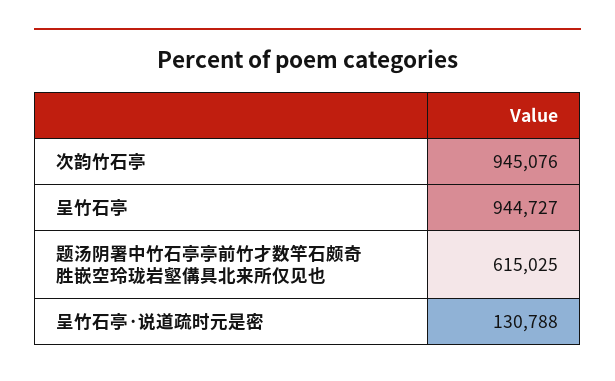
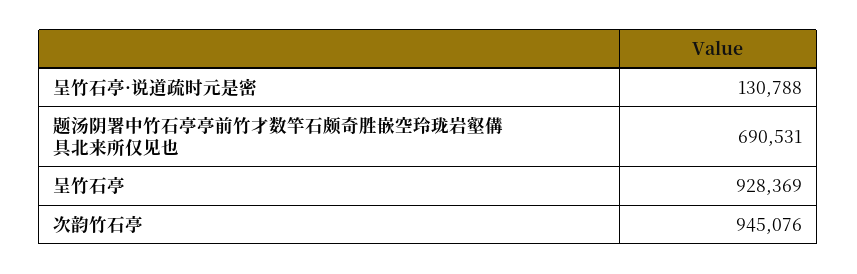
呈竹石亭: 944727 -> 928369
题汤阴署中竹石亭亭前竹才数竿石颇奇胜嵌空玲珑岩壑傋具北来所仅见也: 615025 -> 690531

